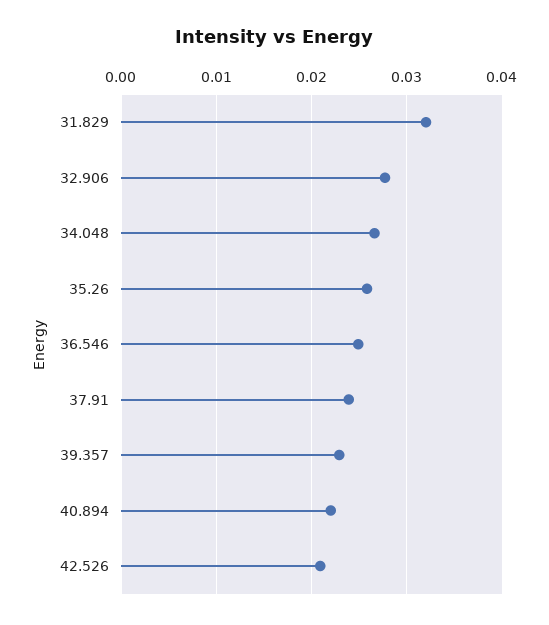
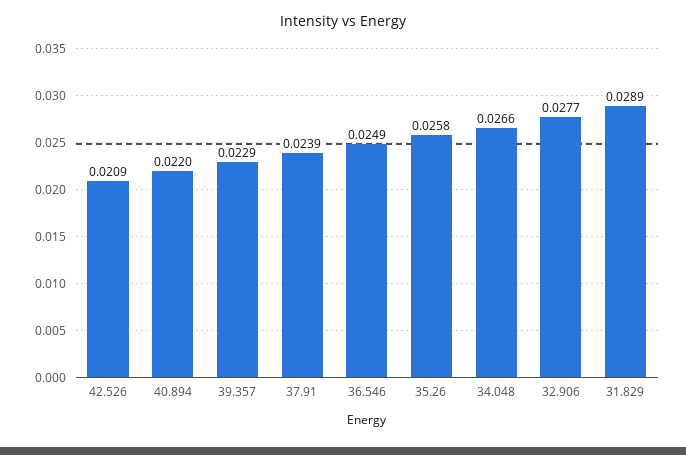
31.829: 0.032 -> 0.0289

